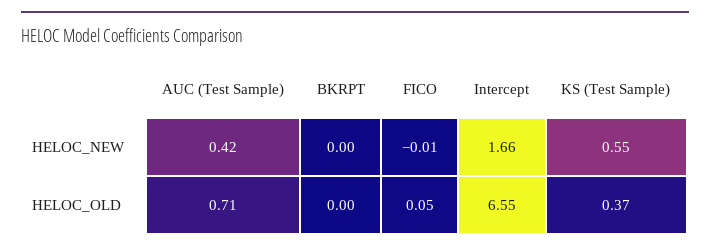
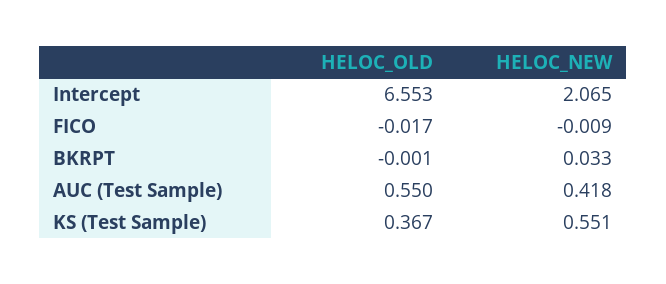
BKRPT, HELOC_NEW: 0 -> 0.033
Intercept, HELOC_NEW: 1.66 -> 2.065
AUC (Test Sample), HELOC_OLD: 0.71 -> 0.55
FICO, HELOC_OLD: 0.05 -> -0.017

